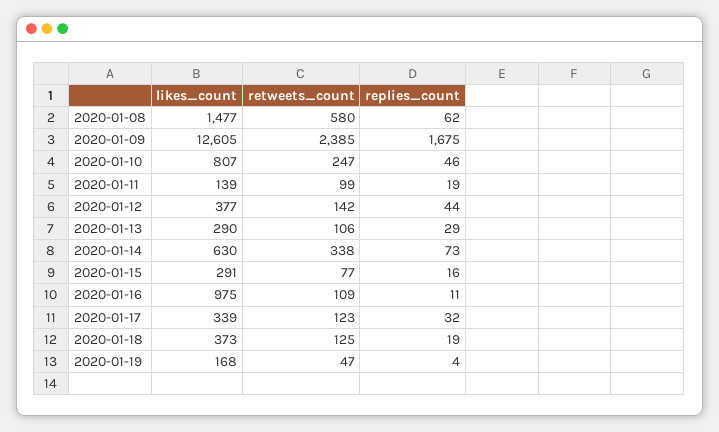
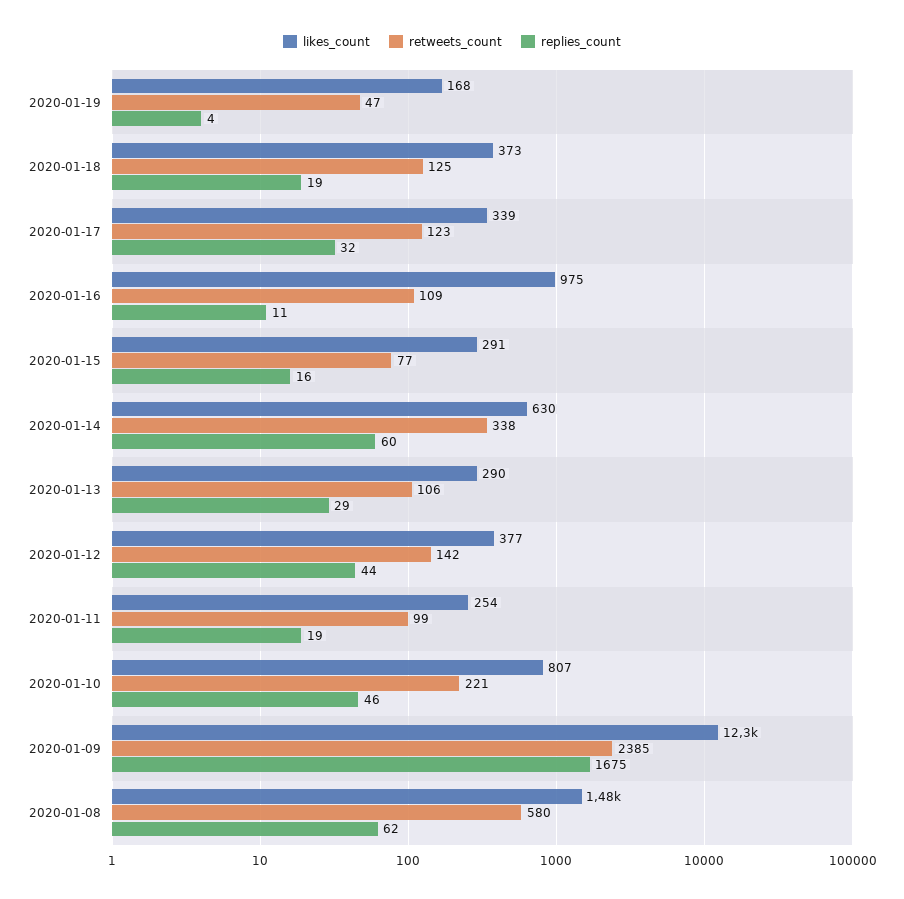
likes_count, 2020-01-09: 12605 -> 12300
retweets_count, 2020-01-10: 247 -> 221
likes_count, 2020-01-11: 139 -> 254
replies_count, 2020-01-14: 73 -> 60

